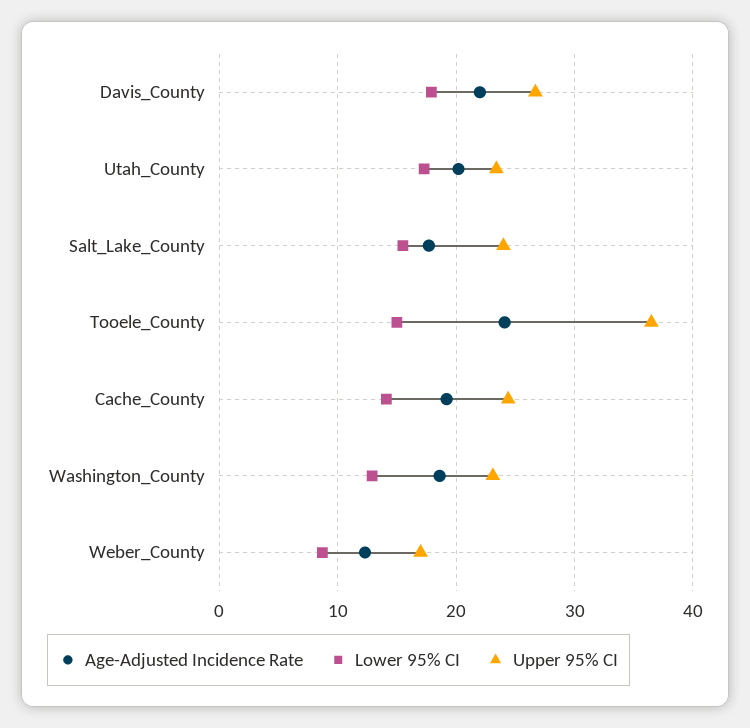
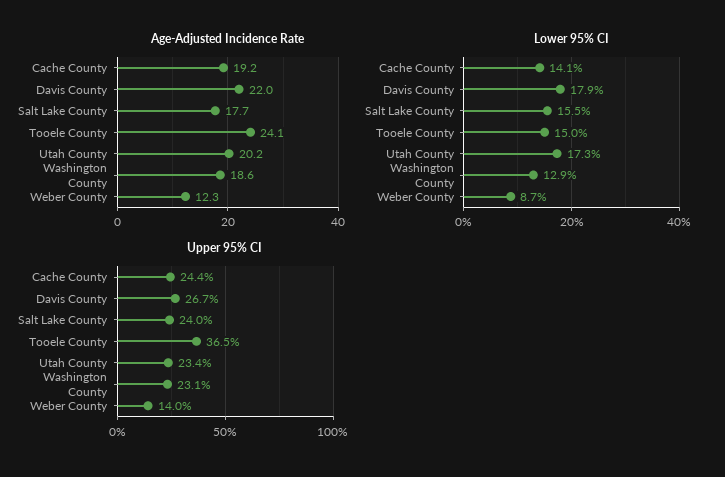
Upper 95% CI, Weber_County: 17 -> 14

